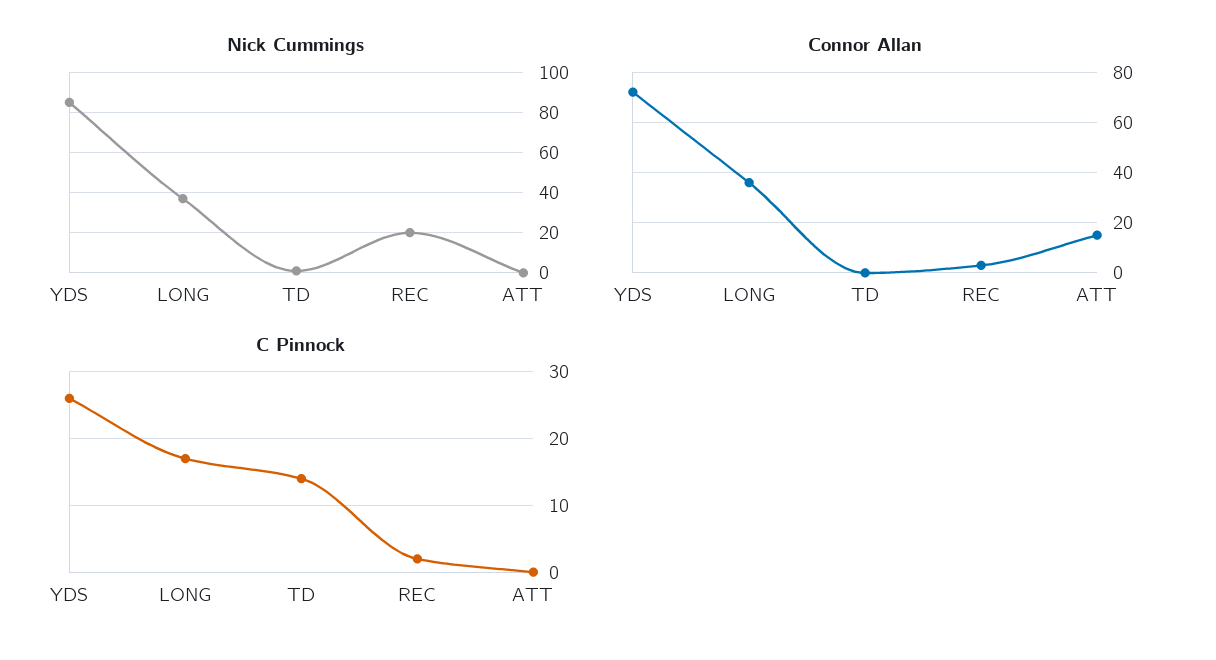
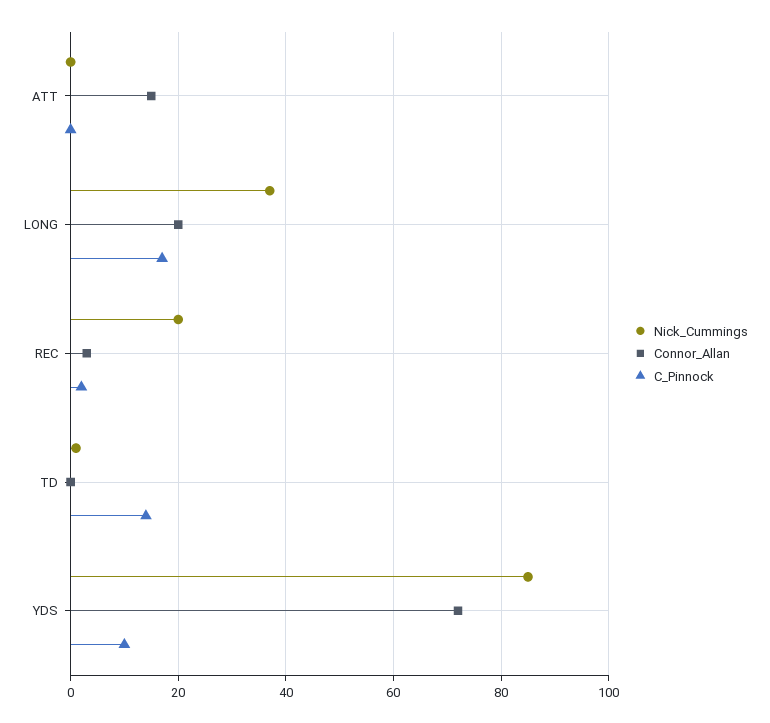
Connor Allan, LONG: 35 -> 20
C Pinnock, YDS: 26 -> 10

